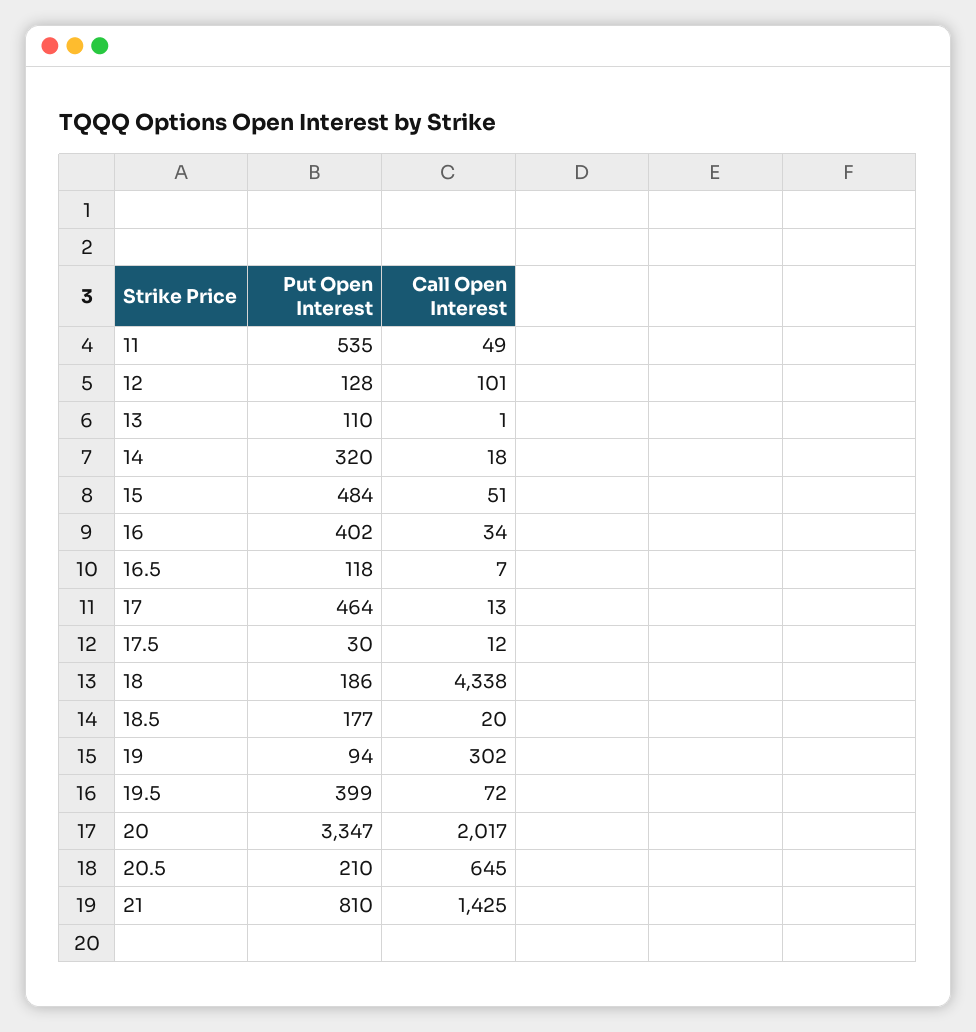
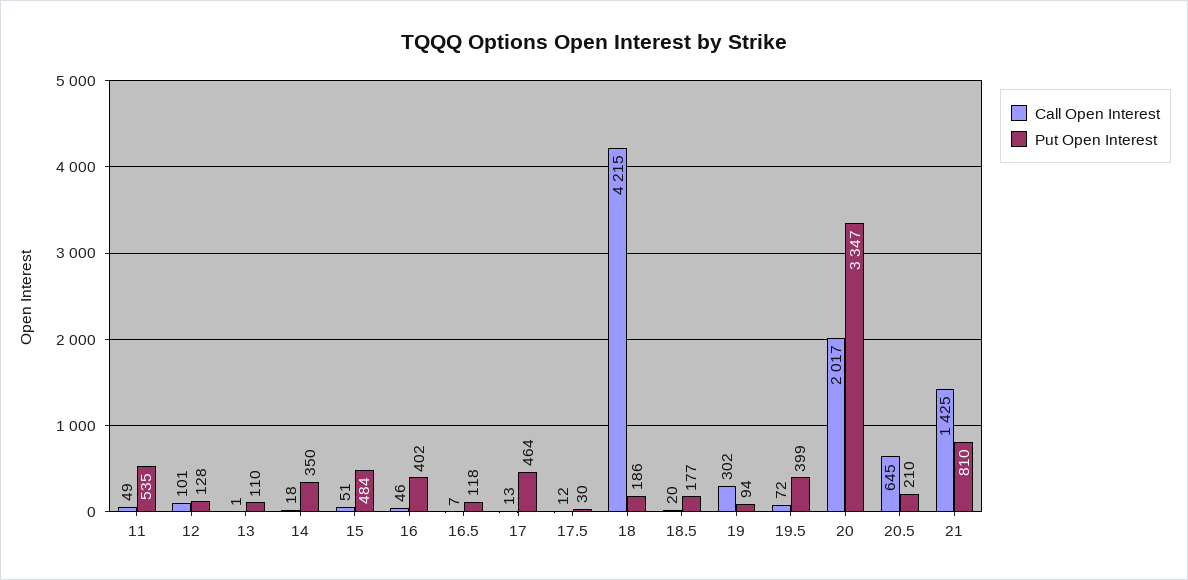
Put Open Interest, 14: 320 -> 350
Call Open Interest, 16: 34 -> 46
Call Open Interest, 18: 4338 -> 4215

